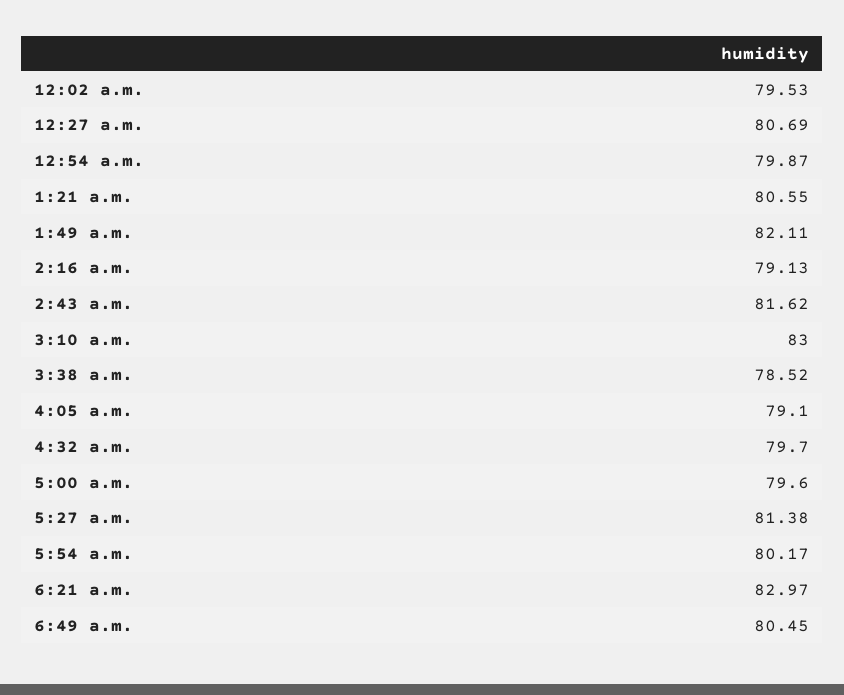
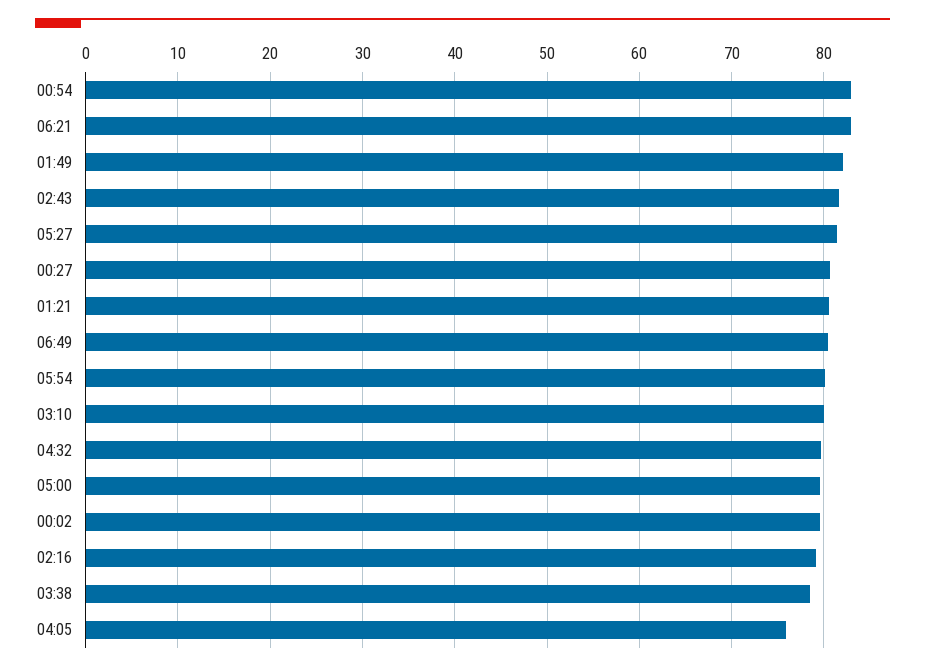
12:54 a.m.: 79.87 -> 83
3:10 a.m.: 83 -> 80
4:05 a.m.: 79.1 -> 76

